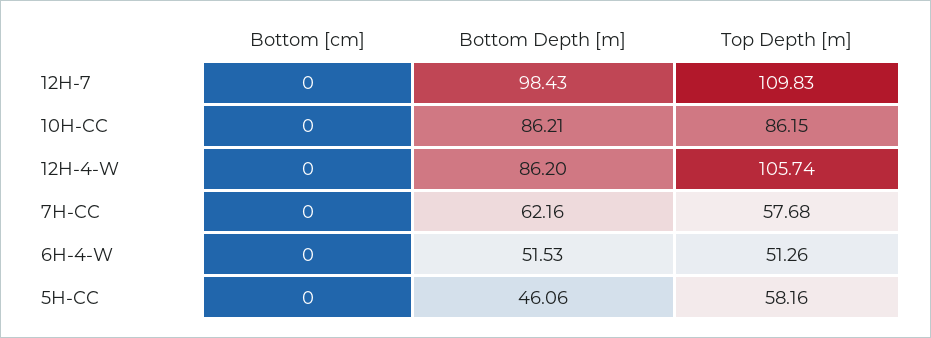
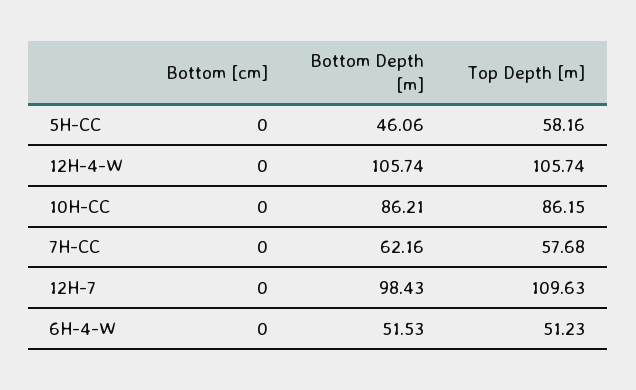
Top Depth [m], 12H-7: 109.83 -> 109.63
Bottom Depth [m], 12H-4-W: 86.2 -> 105.74
Top Depth [m], 6H-4-W: 51.26 -> 51.23

